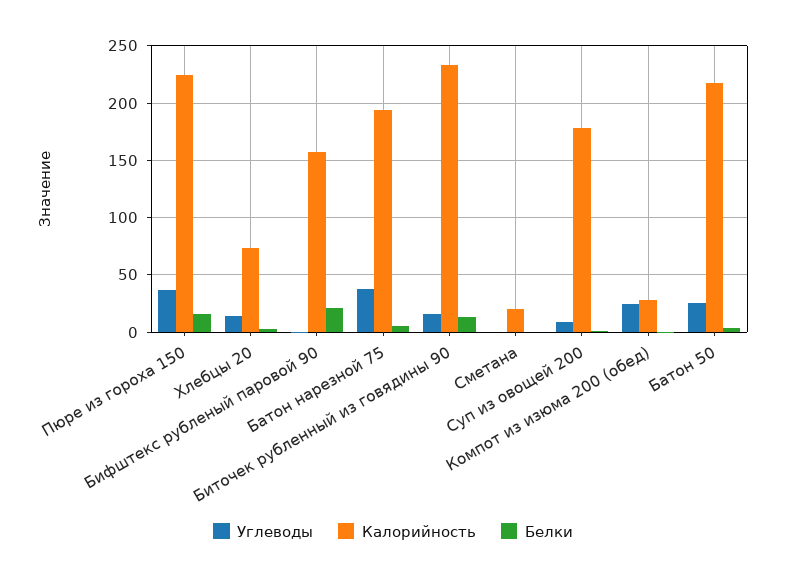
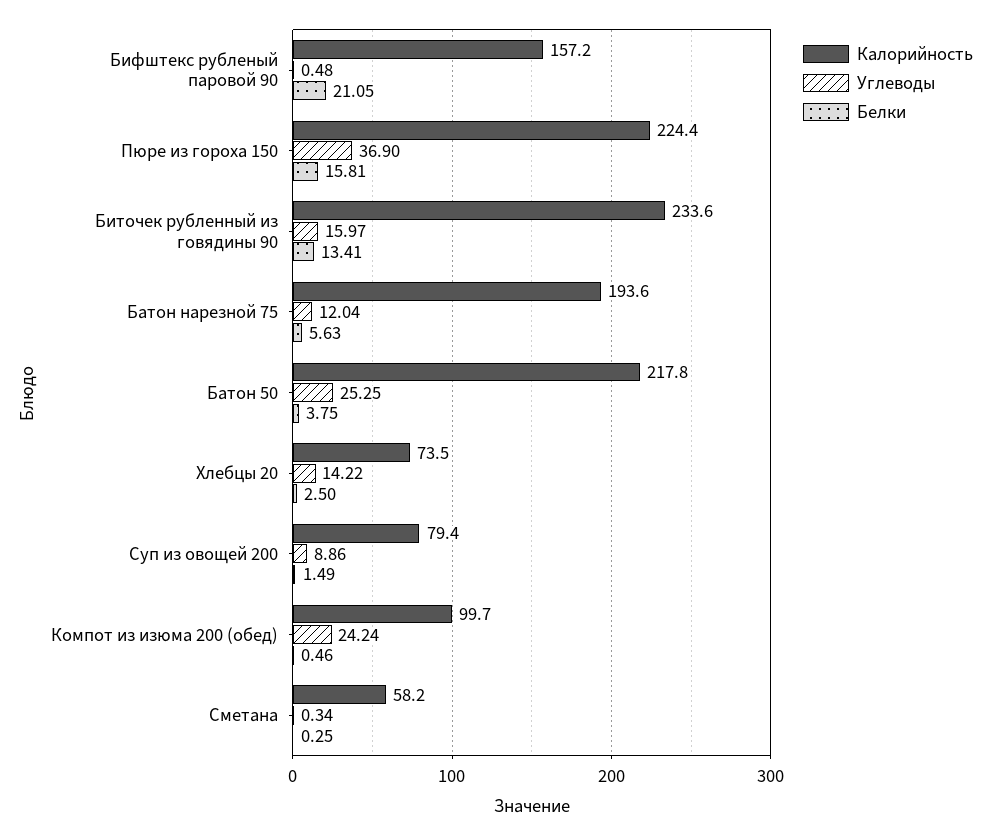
Углеводы, Батон нарезной 75: 40 -> 12.04
Калорийность, Сметана: 20 -> 58.2
Калорийность, Суп из овощей 200: 180 -> 79.4
Калорийность, Компот из изюма 200 (обед): 30 -> 99.7

